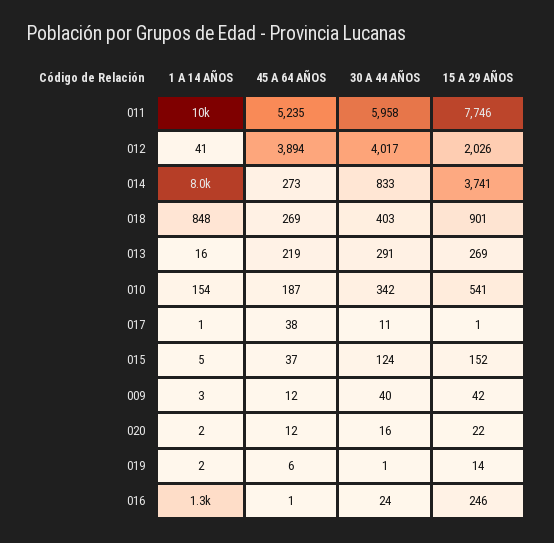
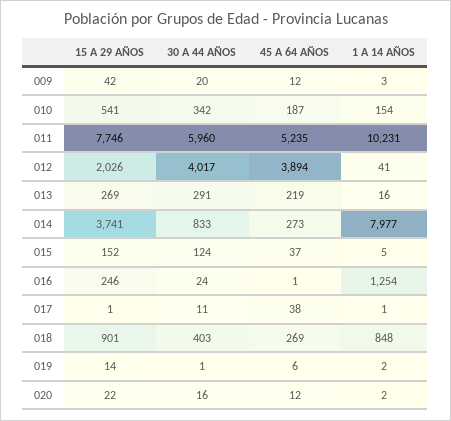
30 A 44 AÑOS, 011: 5958 -> 5960
30 A 44 AÑOS, 009: 40 -> 20

